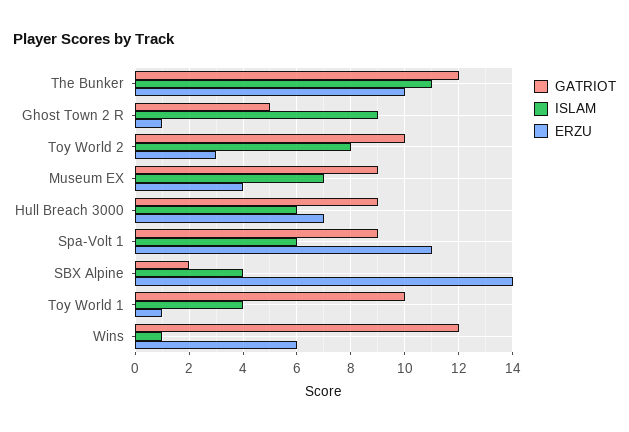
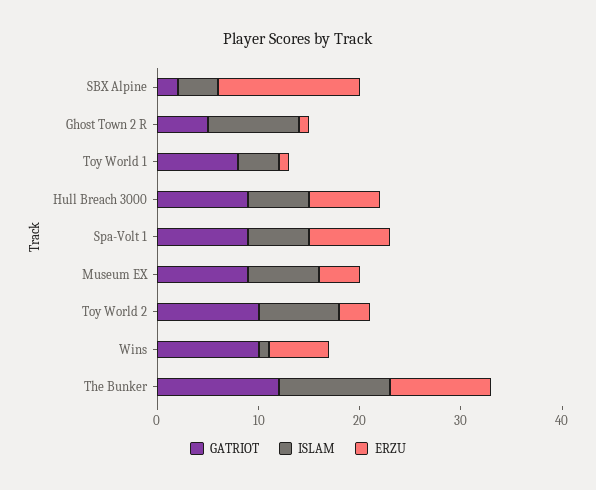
ERZU, Spa-Volt 1: 11 -> 8
GATRIOT, Toy World 1: 10 -> 8
GATRIOT, Wins: 12 -> 10

